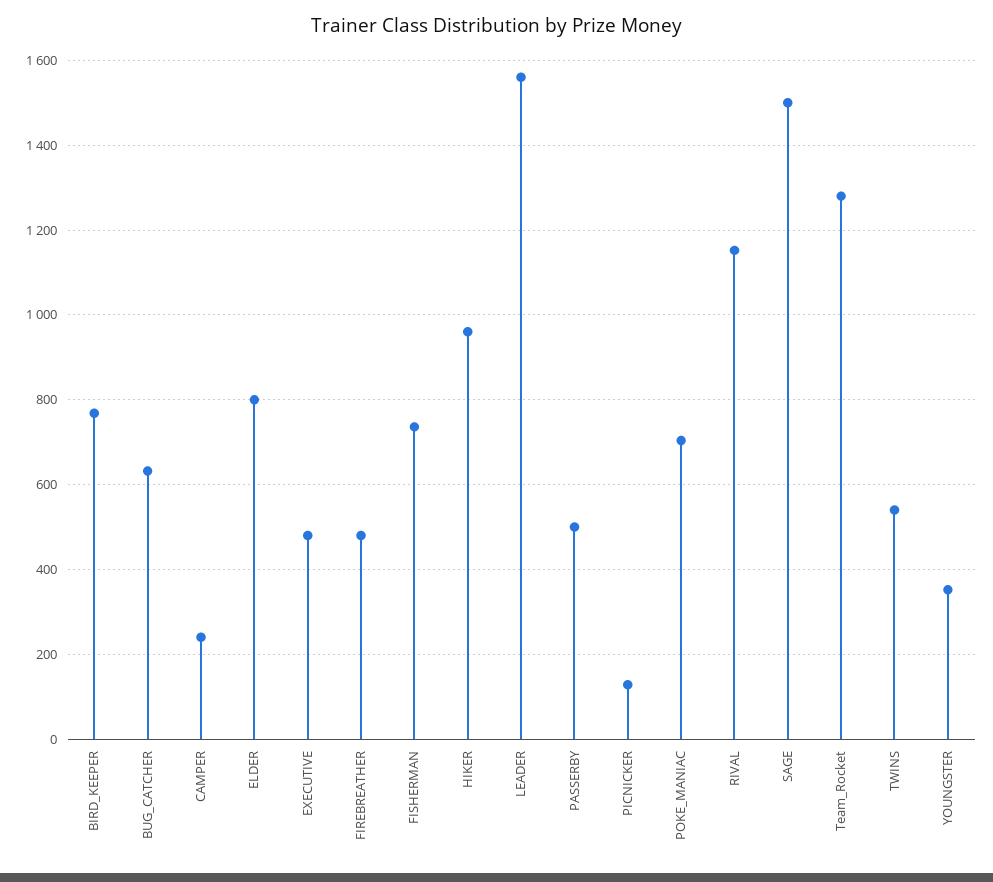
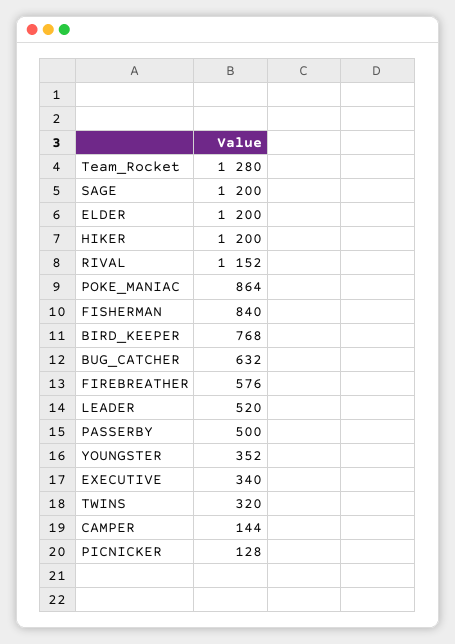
CAMPER: 240 -> 144
ELDER: 800 -> 1200
EXECUTIVE: 480 -> 340
FIREBREATHER: 480 -> 576
FISHERMAN: 740 -> 840
HIKER: 960 -> 1200
LEADER: 1560 -> 520
POKE_MANIAC: 700 -> 864
SAGE: 1500 -> 1200
TWINS: 540 -> 320

